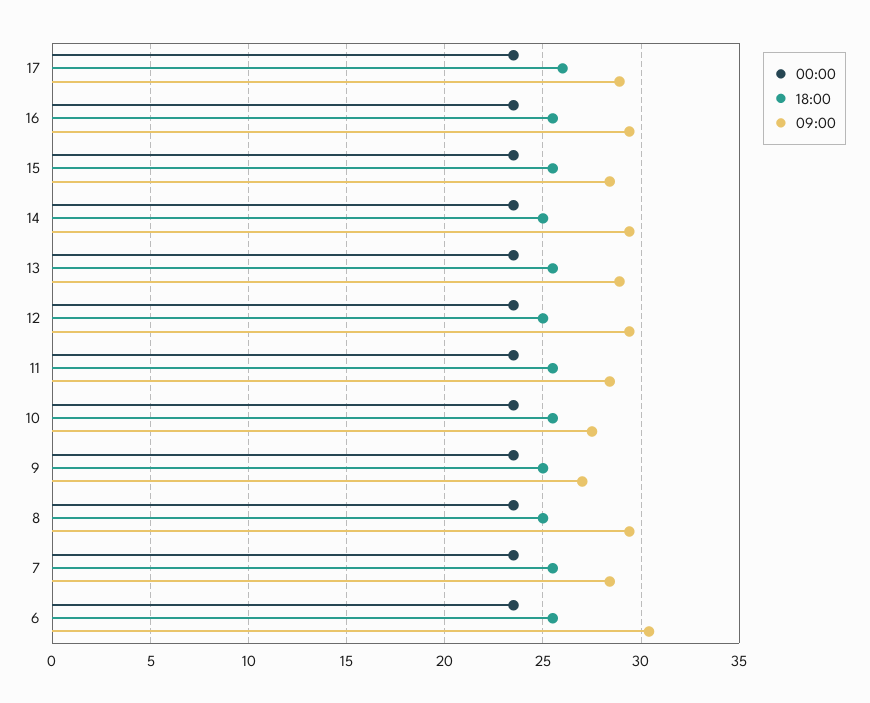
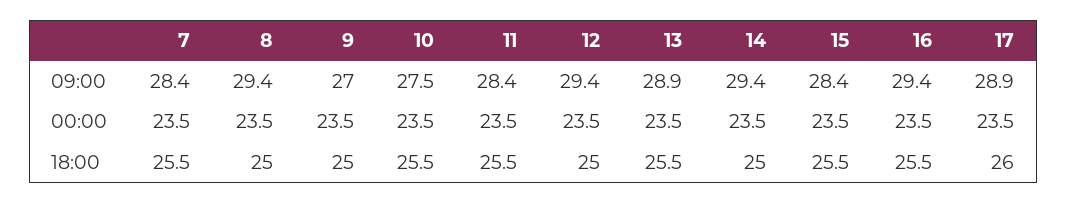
00:00, 6: 23.5 -> none
18:00, 6: 25.5 -> none
09:00, 6: 30.5 -> none

